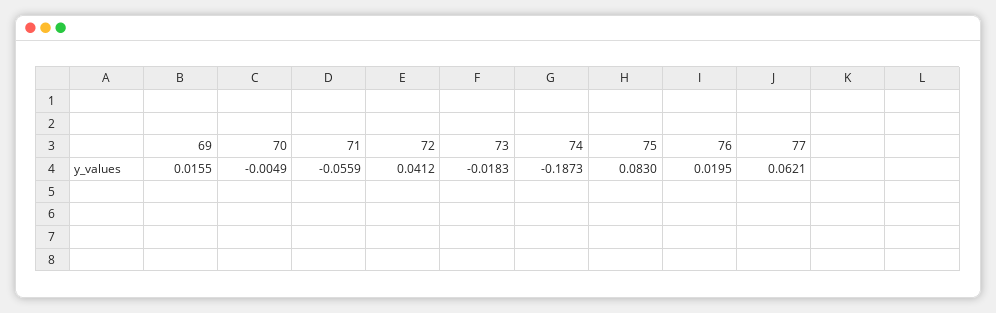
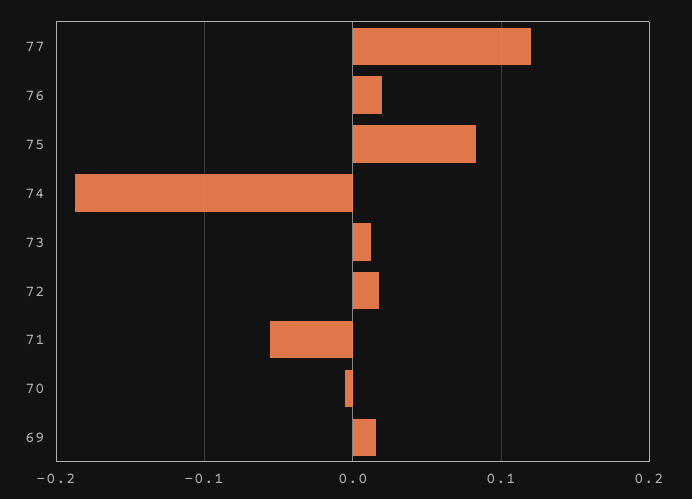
72: 0.0412 -> 0.02
73: -0.0183 -> 0.01
77: 0.0621 -> 0.12

